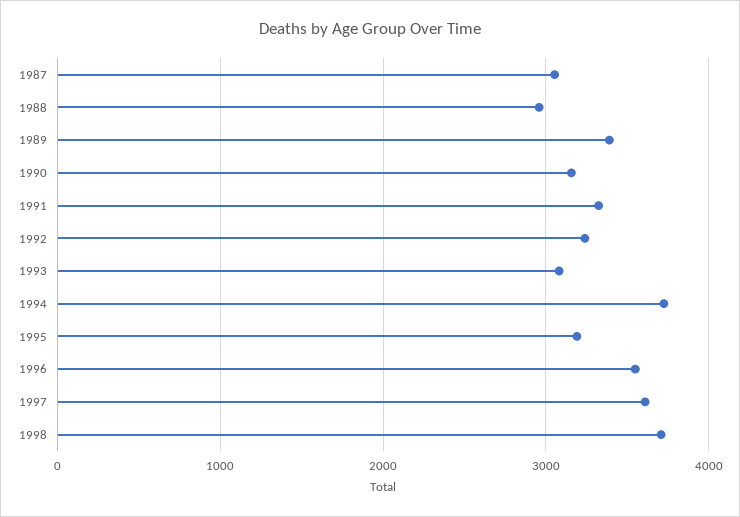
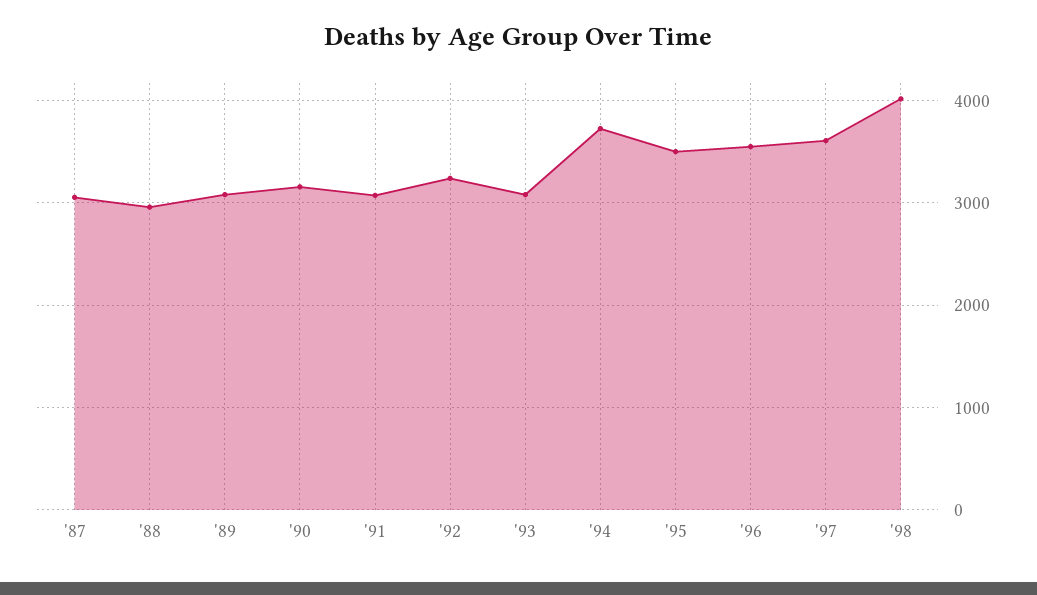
1989: 3400 -> 3100
1991: 3300 -> 3100
1995: 3200 -> 3500
1998: 3700 -> 4000

